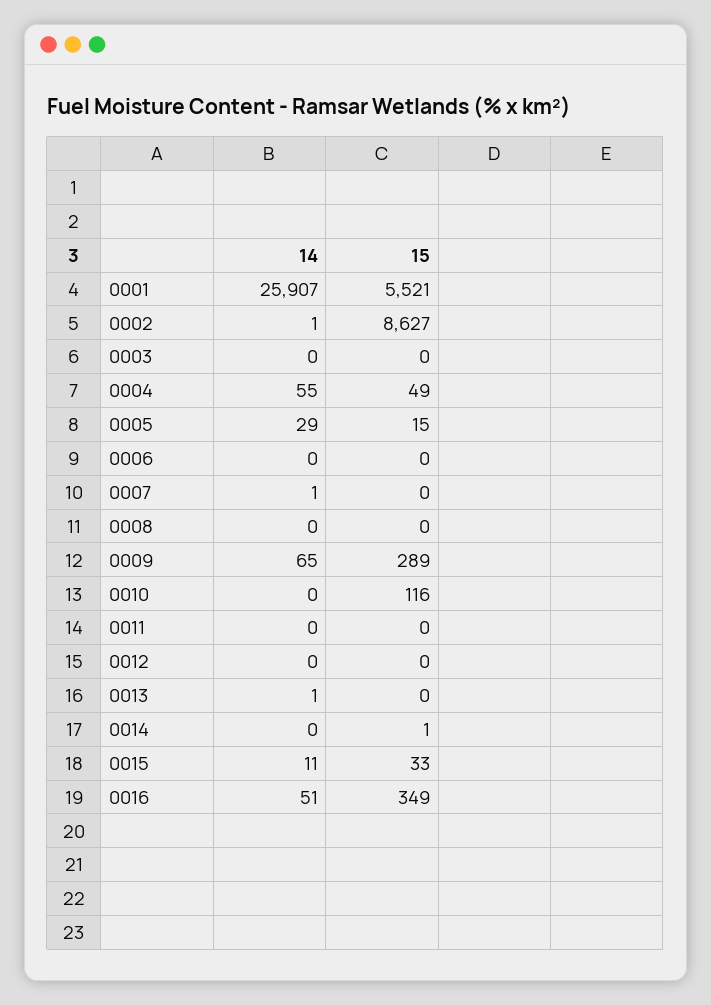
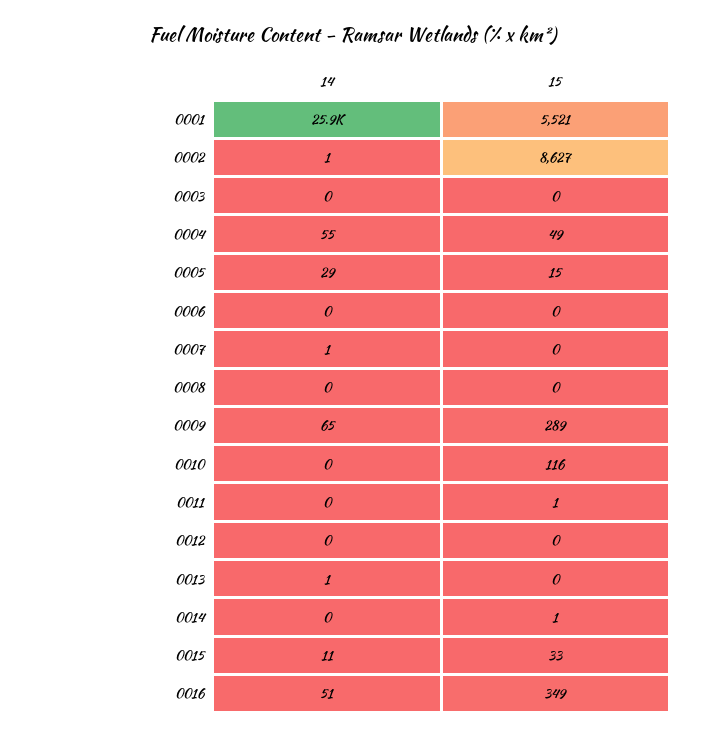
15, 0011: 0 -> 1

